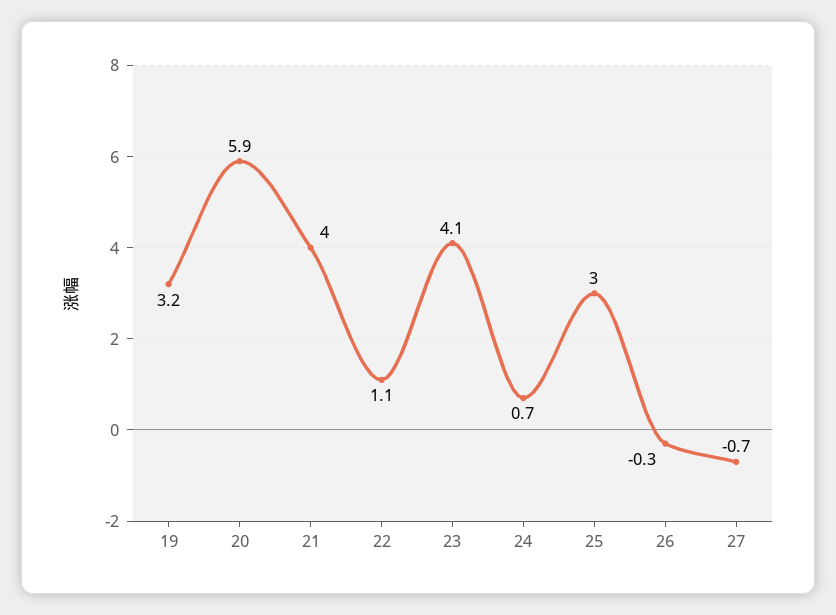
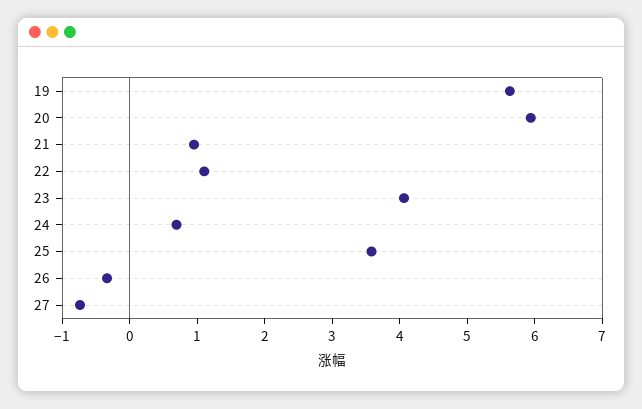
19: 3.2 -> 5.6
21: 4 -> 1
25: 3 -> 3.6

